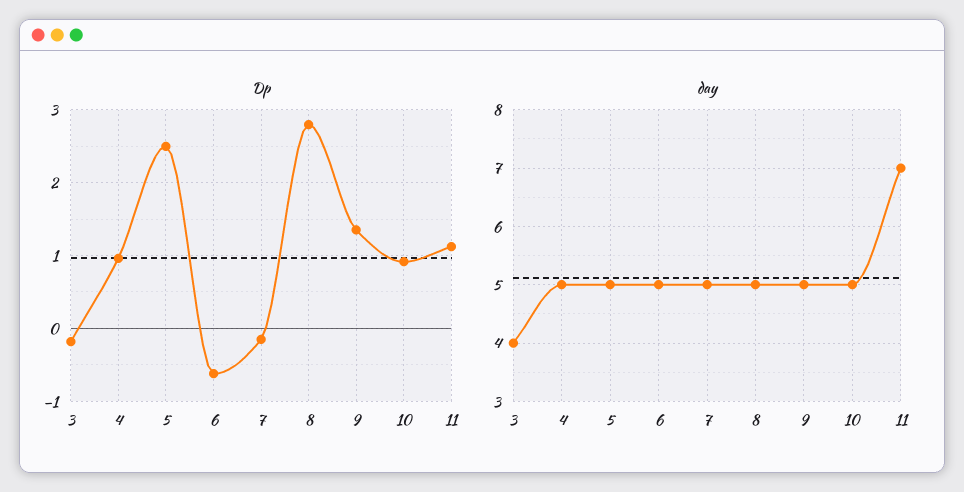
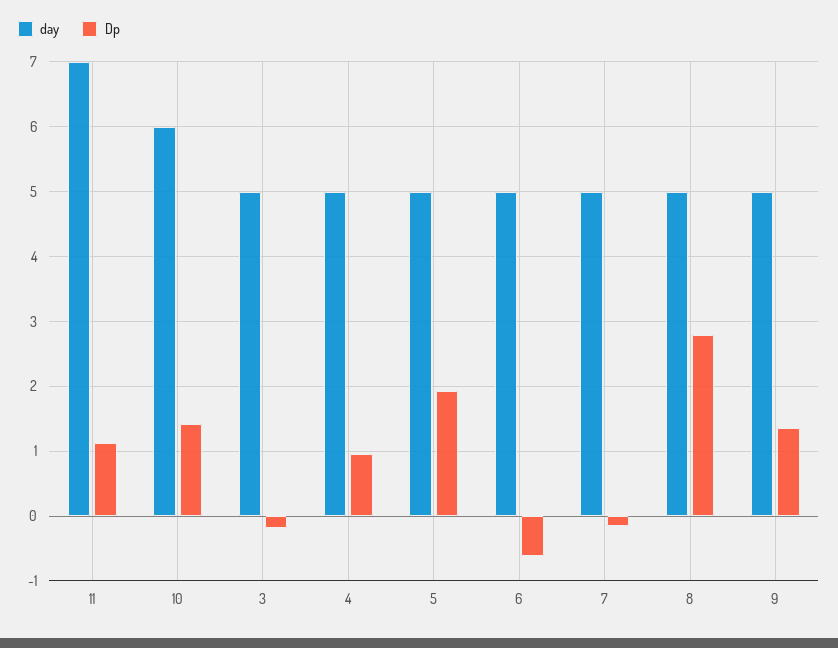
Dp, 5: 2.5 -> 1.9
Dp, 10: 0.9 -> 1.4
day, 3: 4 -> 5
day, 10: 5 -> 6

